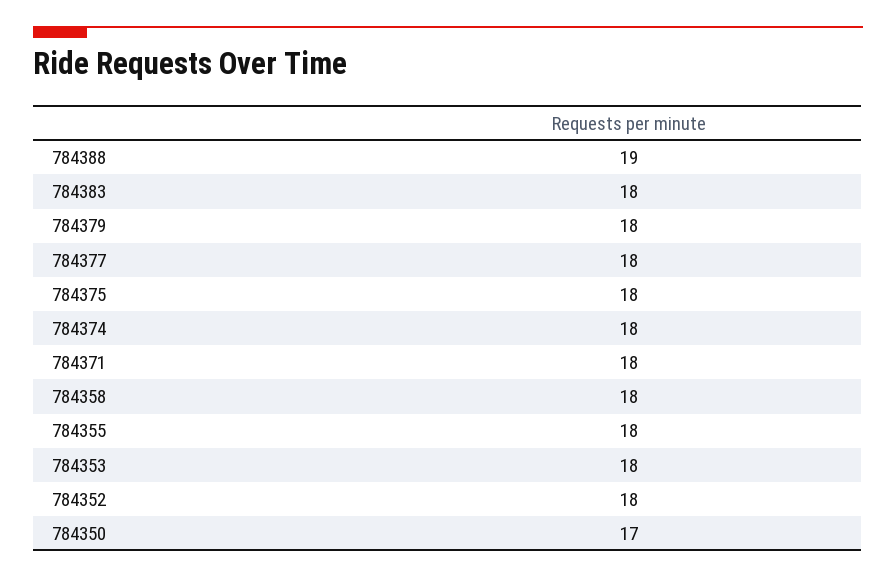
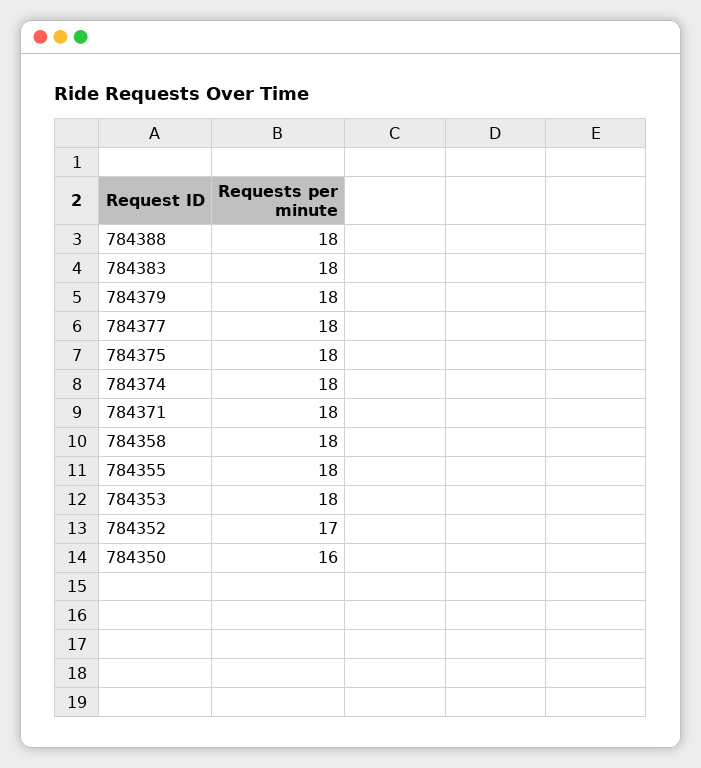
784388: 19 -> 18
784352: 18 -> 17
784350: 17 -> 16

